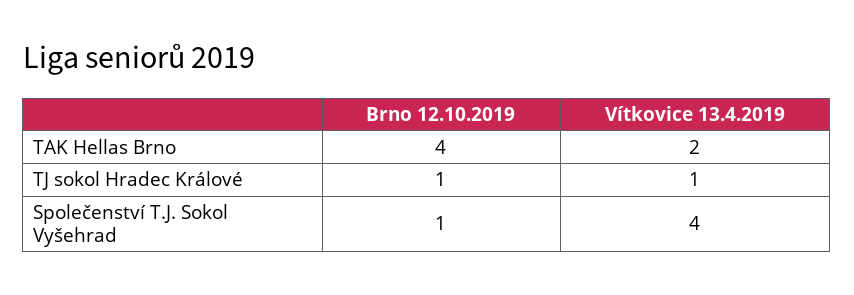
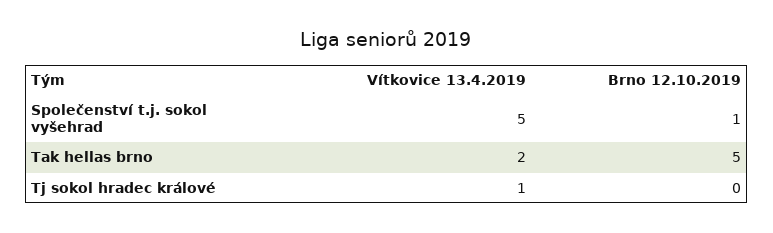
Brno 12.10.2019, TAK Hellas Brno: 4 -> 5
Brno 12.10.2019, TJ sokol Hradec Králové: 1 -> 0
Vítkovice 13.4.2019, Společenství T.J. Sokol Vyšehrad: 4 -> 5

